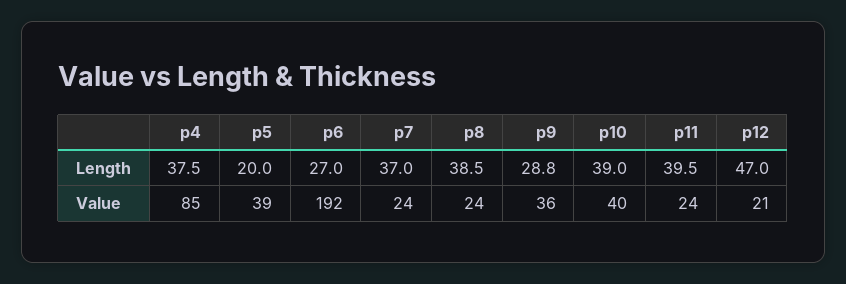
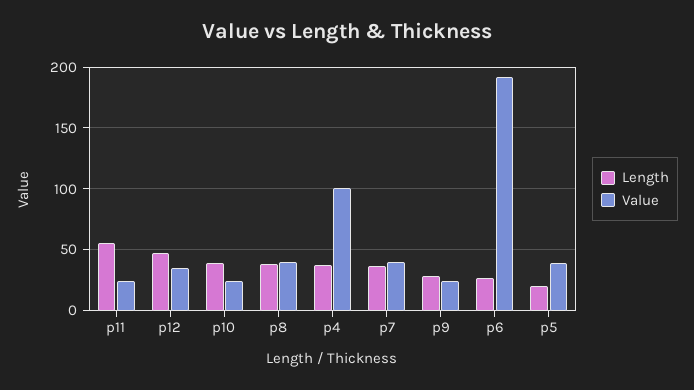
Length, p11: 39.5 -> 55
Value, p4: 85 -> 100
Value, p7: 24 -> 40
Value, p8: 24 -> 40
Value, p9: 36 -> 25
Value, p10: 40 -> 25
Value, p12: 21 -> 35

